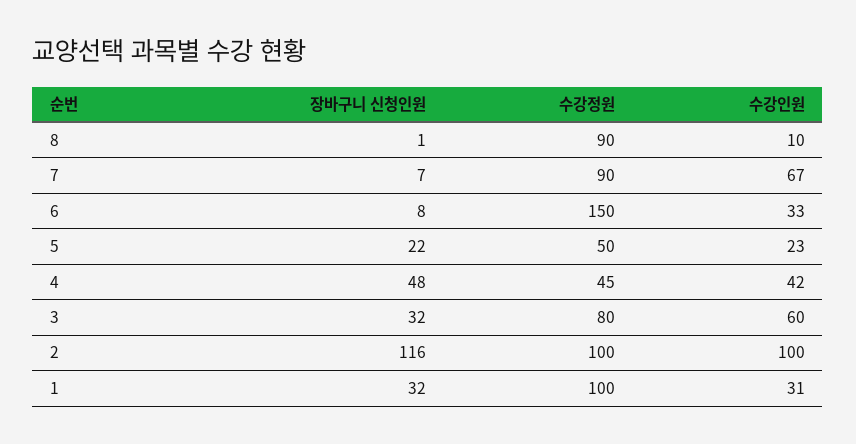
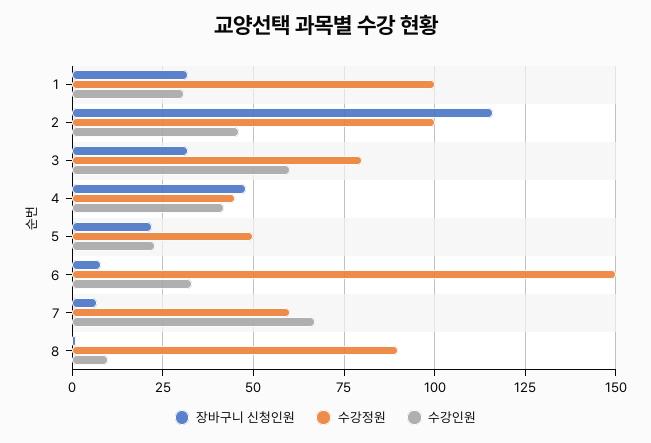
수강정원, 7: 90 -> 60
수강인원, 2: 100 -> 45

